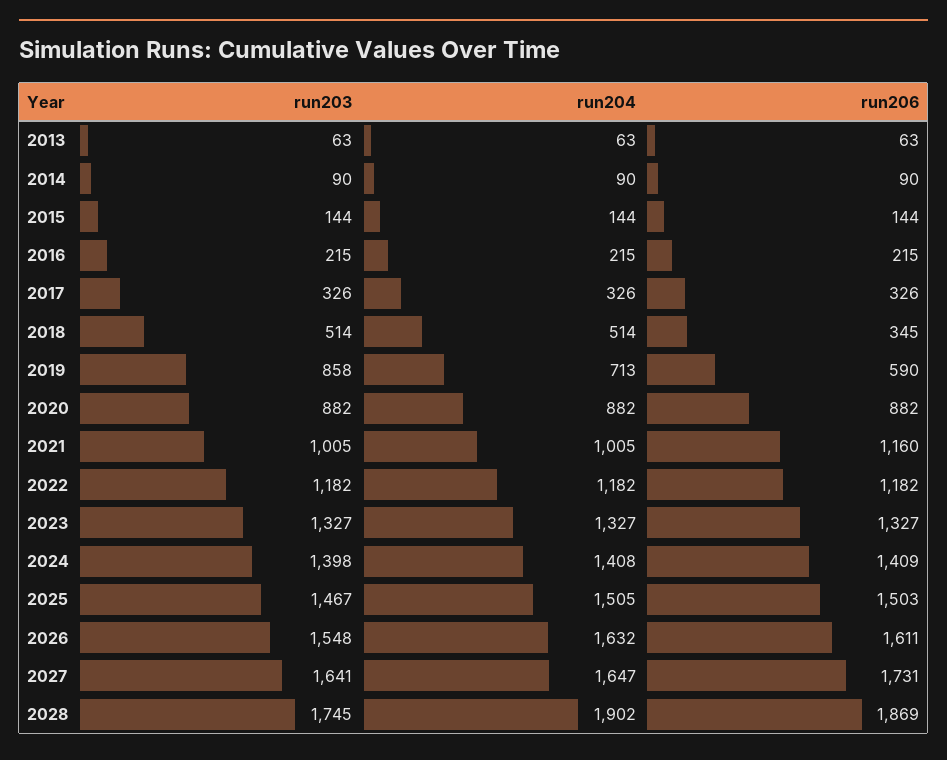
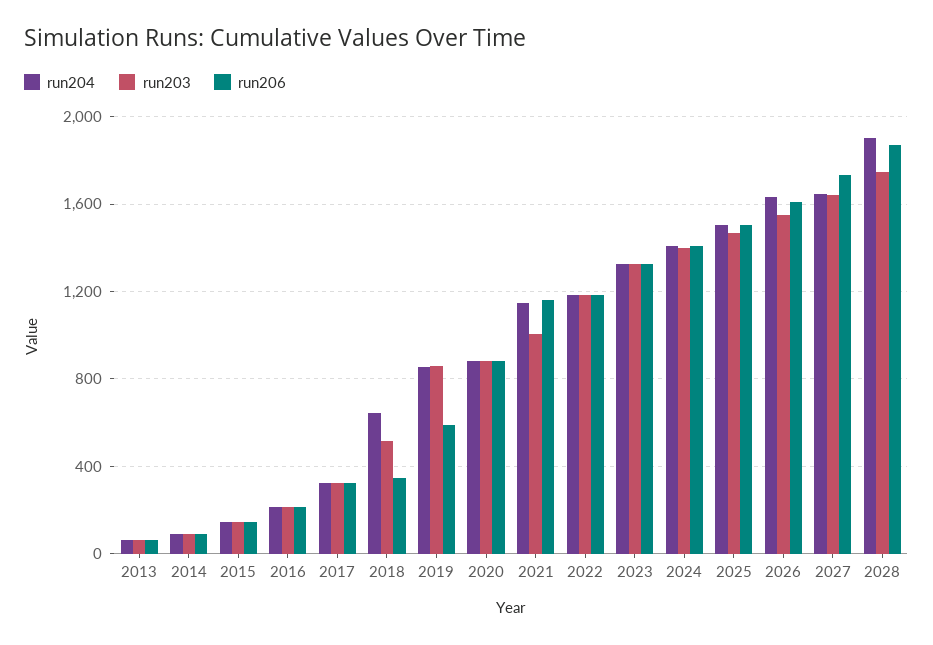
run204, 2018: 514 -> 650
run204, 2019: 713 -> 850
run204, 2021: 1005 -> 1150

